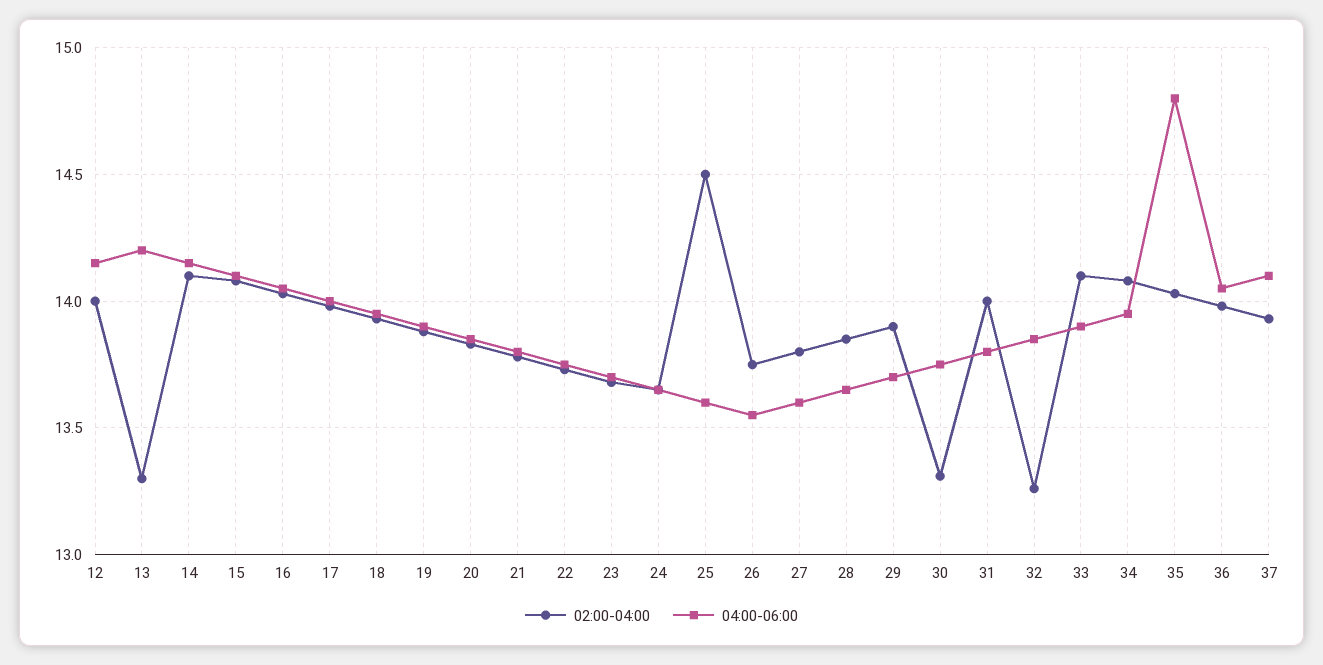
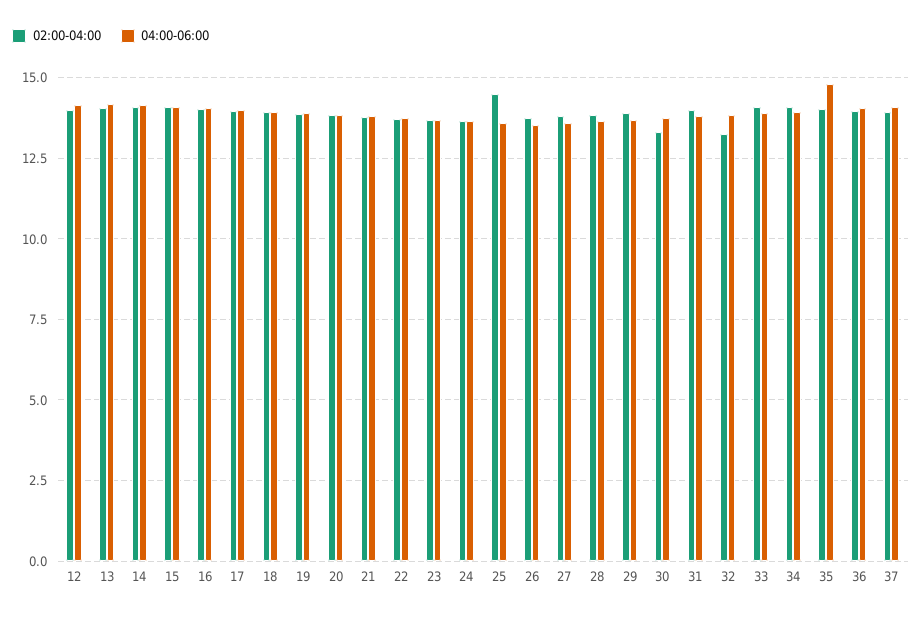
02:00-04:00, 13: 13.3 -> 14

